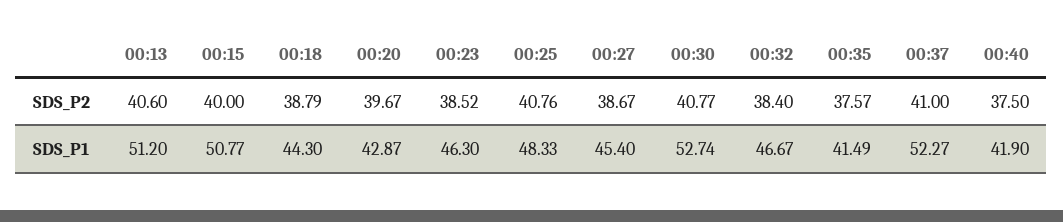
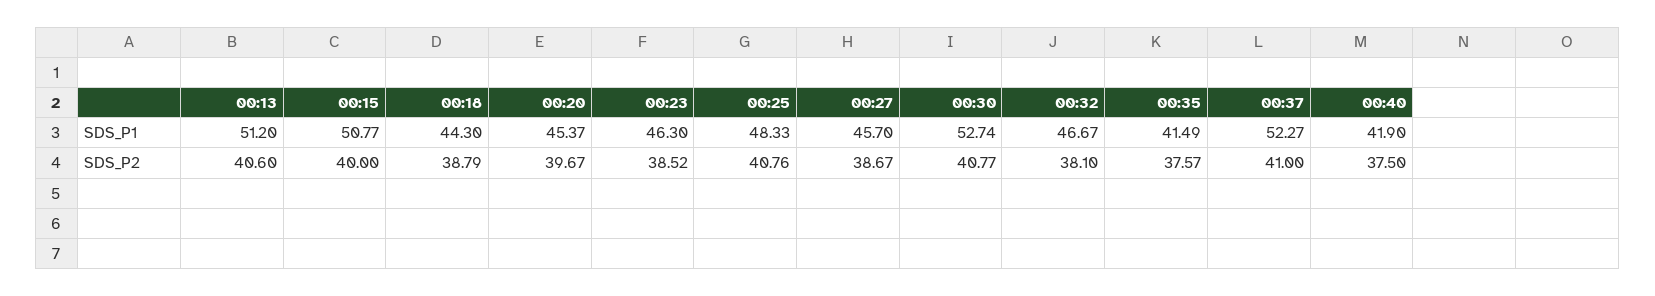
00:32, SDS_P2: 38.4 -> 38.1
00:20, SDS_P1: 42.87 -> 45.37
00:27, SDS_P1: 45.4 -> 45.7

